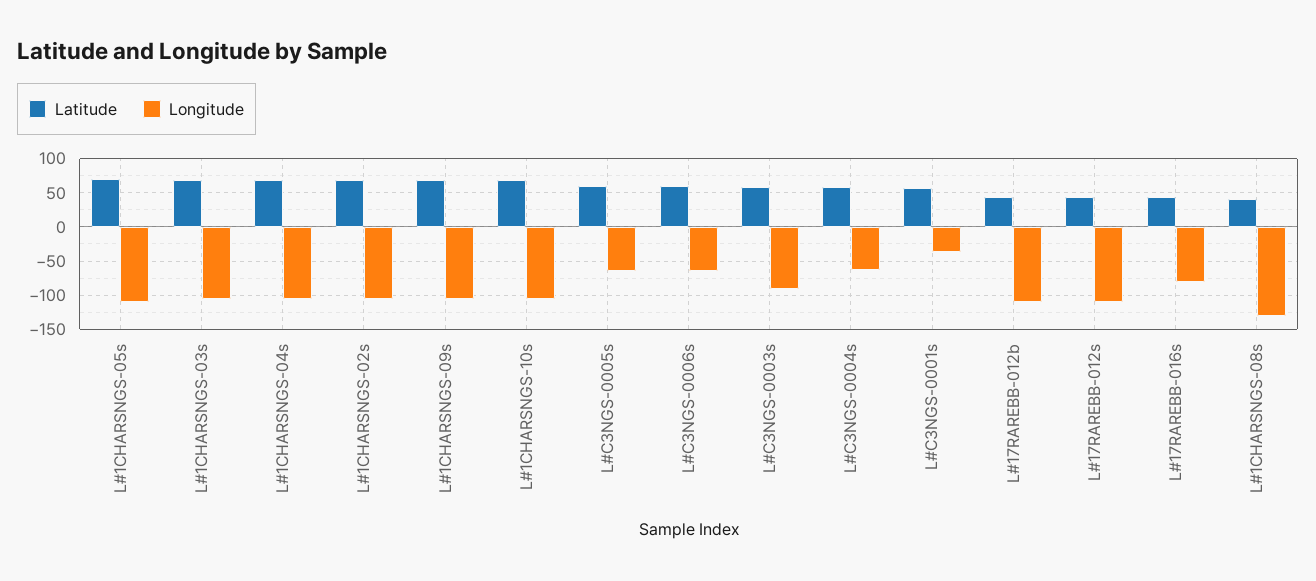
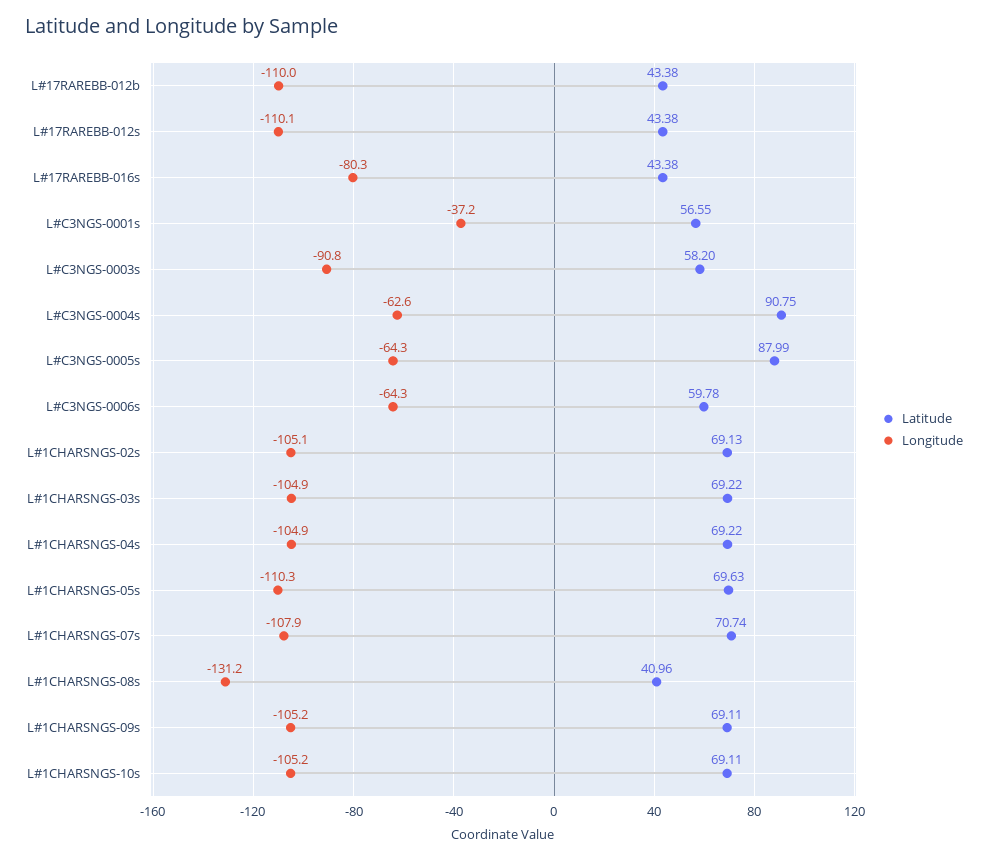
Latitude, L#C3NGS-0005s: 60 -> 87.99
Latitude, L#C3NGS-0004s: 60 -> 90.75
Latitude, L#1CHARSNGS-07s: none -> 70.74
Longitude, L#1CHARSNGS-07s: none -> -107.9

